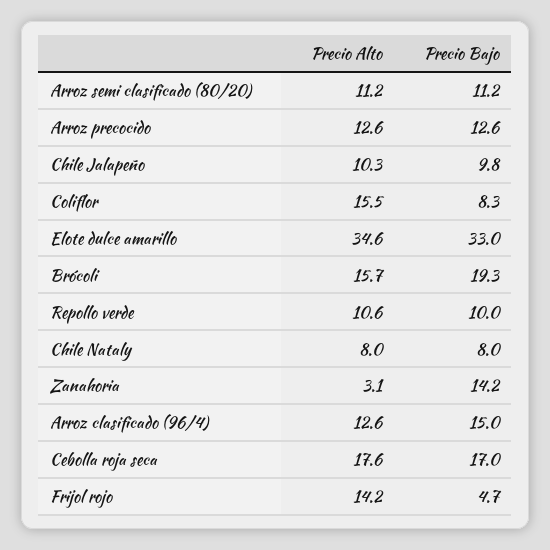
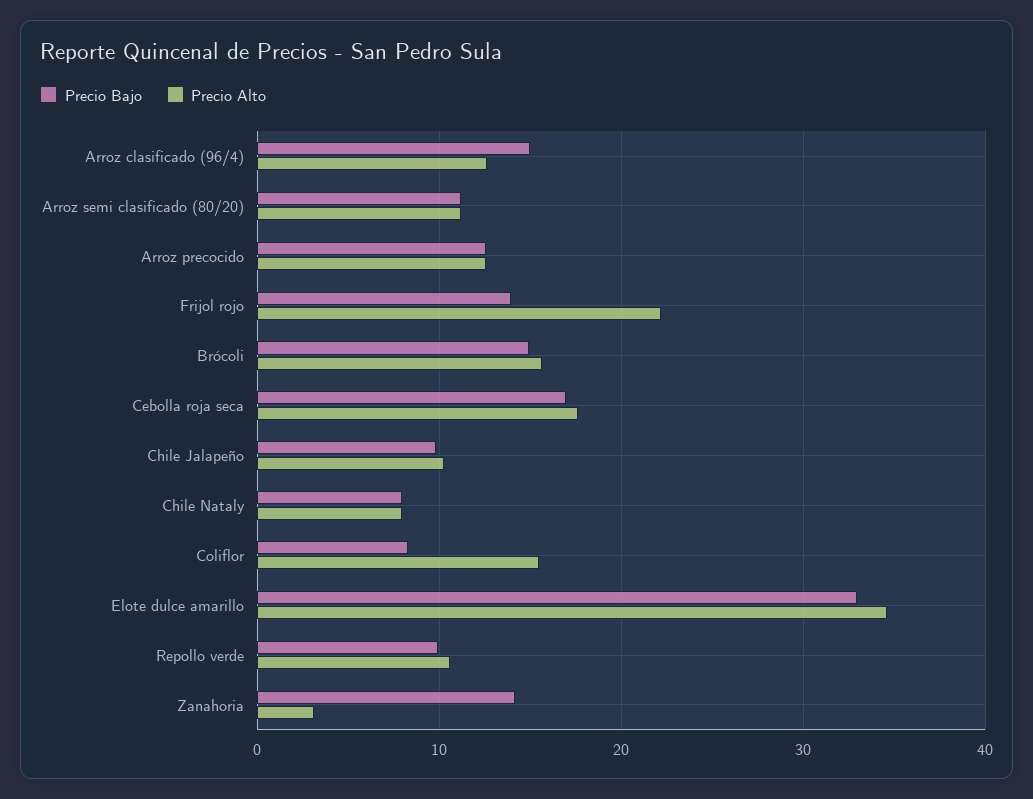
Precio Bajo, Brócoli: 19.3 -> 15
Precio Alto, Frijol rojo: 14.2 -> 22
Precio Bajo, Frijol rojo: 4.7 -> 14

